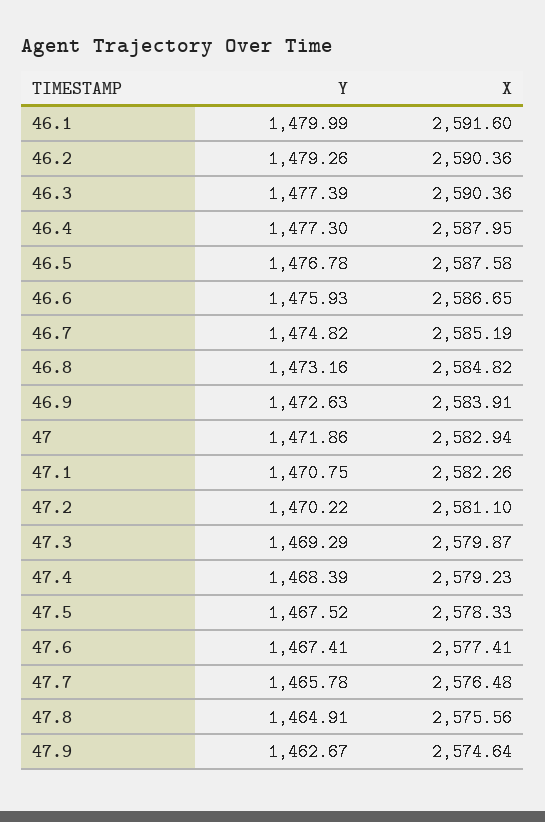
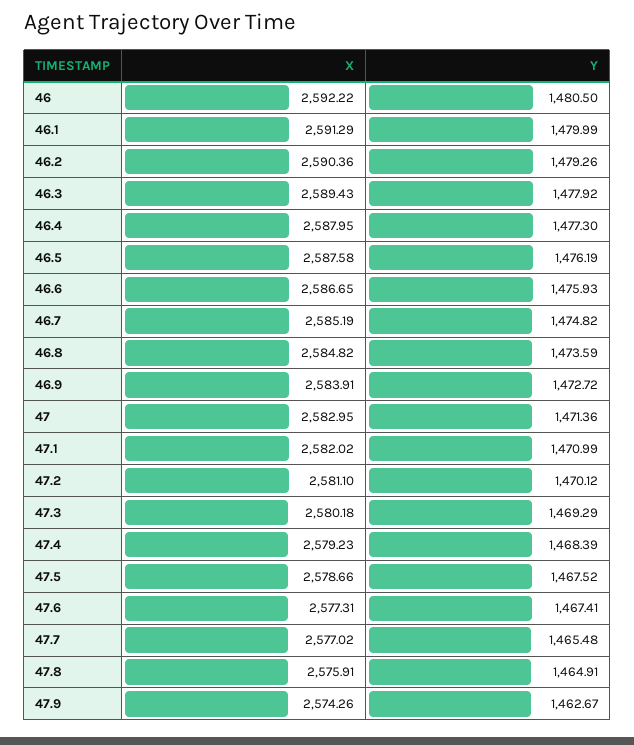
X, 46.1: 2591.6 -> 2591.29
Y, 46.3: 1477.39 -> 1477.92
X, 46.3: 2590.36 -> 2589.43
Y, 46.5: 1476.78 -> 1476.19
Y, 46.8: 1473.16 -> 1473.59
Y, 46.9: 1472.63 -> 1472.72
Y, 47: 1471.86 -> 1471.36
X, 47: 2582.94 -> 2582.95
Y, 47.1: 1470.75 -> 1470.99
X, 47.1: 2582.26 -> 2582.02
Y, 47.2: 1470.22 -> 1470.12
X, 47.3: 2579.87 -> 2580.18
X, 47.5: 2578.33 -> 2578.66
X, 47.6: 2577.41 -> 2577.31
Y, 47.7: 1465.78 -> 1465.48
X, 47.7: 2576.48 -> 2577.02
X, 47.8: 2575.56 -> 2575.91
X, 47.9: 2574.64 -> 2574.26
X, 46: none -> 2592.22
Y, 46: none -> 1480.5

